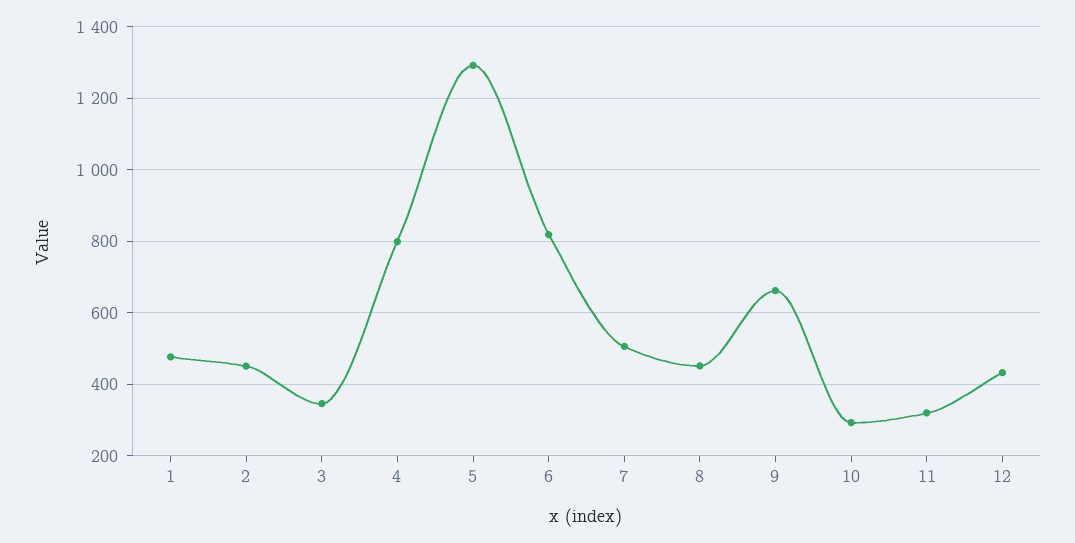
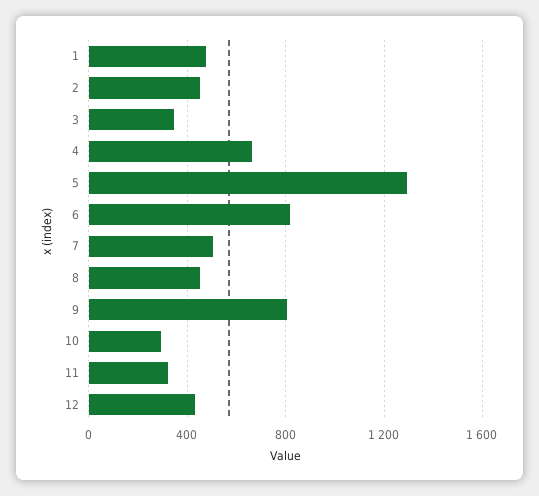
4: 800 -> 650
9: 660 -> 800

